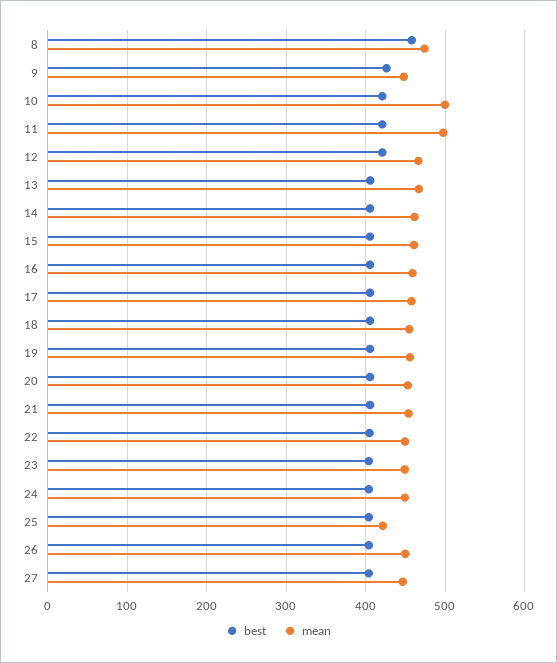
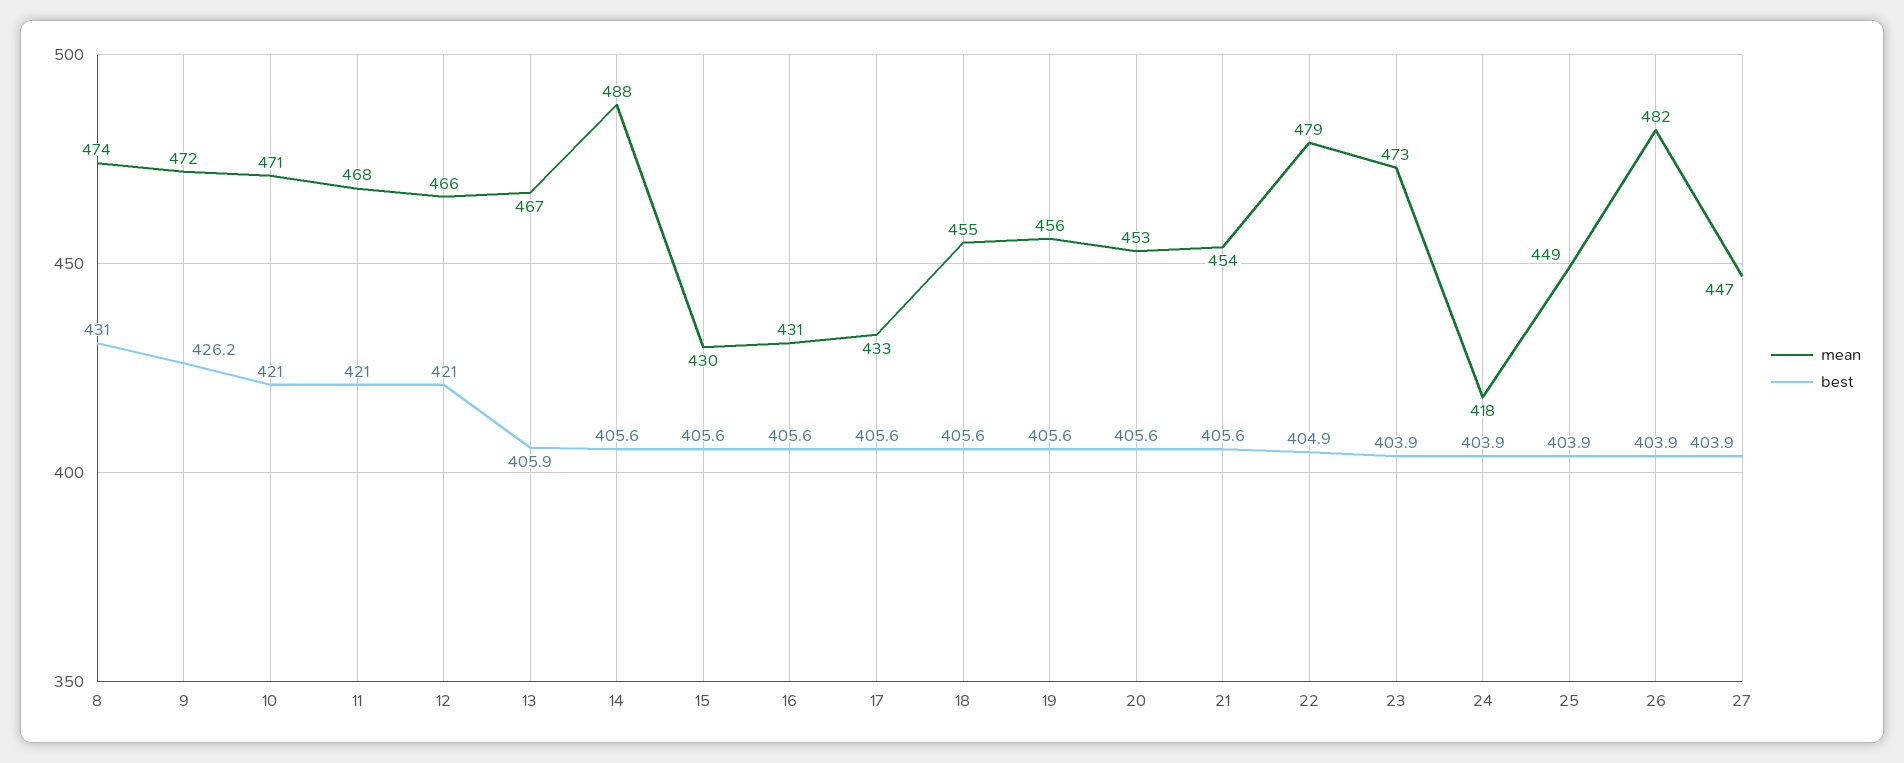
best, 8: 460 -> 431
mean, 9: 450 -> 472
mean, 10: 500 -> 471
mean, 11: 500 -> 468
mean, 14: 460 -> 488
mean, 15: 460 -> 430
mean, 16: 460 -> 431
mean, 17: 460 -> 433
mean, 22: 450 -> 479
mean, 23: 450 -> 473
mean, 24: 450 -> 418
mean, 25: 420 -> 449
mean, 26: 450 -> 482

